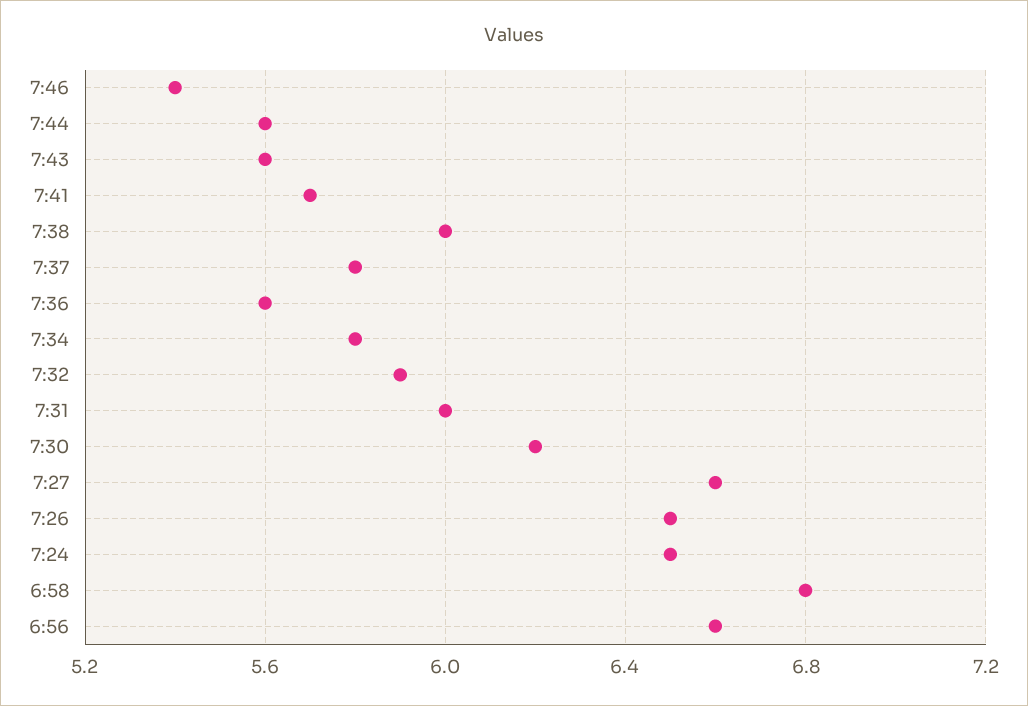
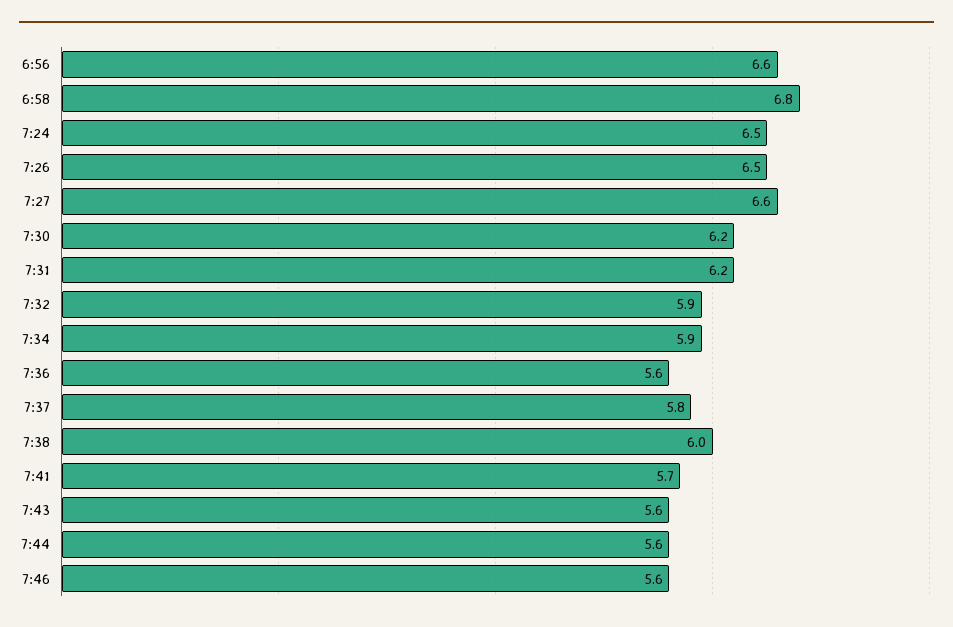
7:46: 5.4 -> 5.6
7:34: 5.8 -> 5.9
7:31: 6 -> 6.2

